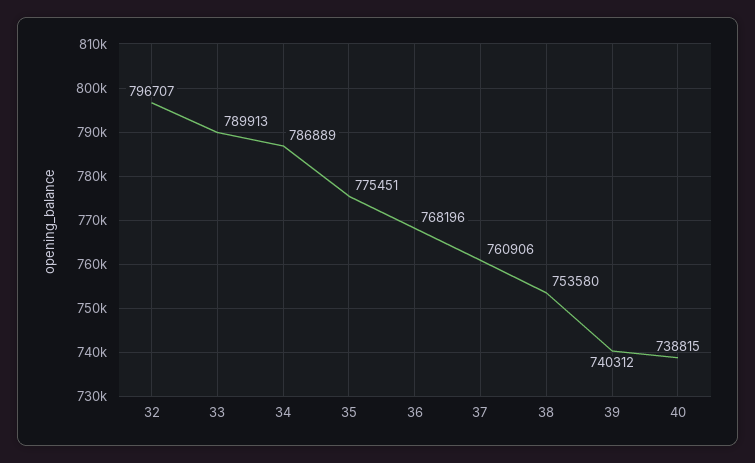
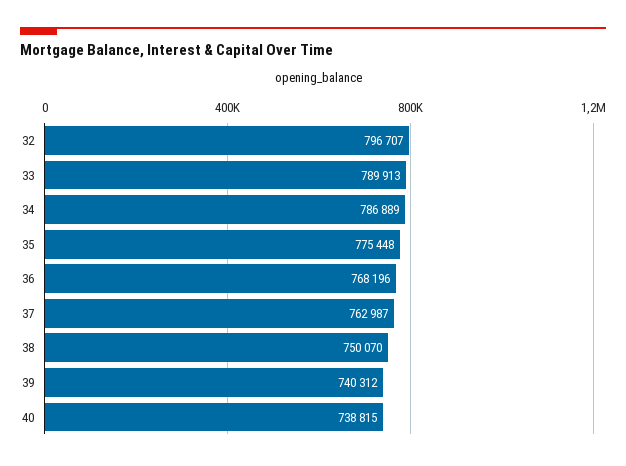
35: 775451 -> 775448
37: 760906 -> 762987
38: 753580 -> 750070

